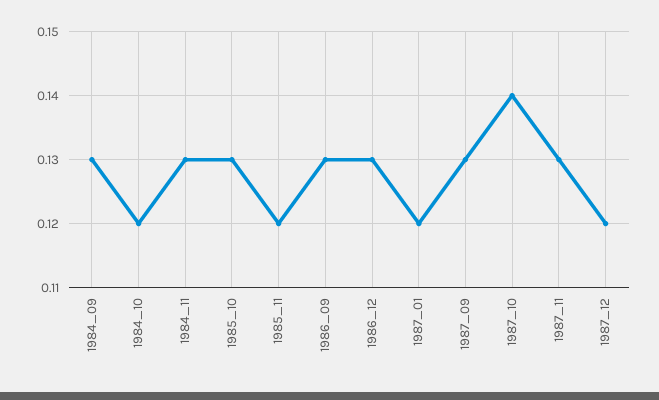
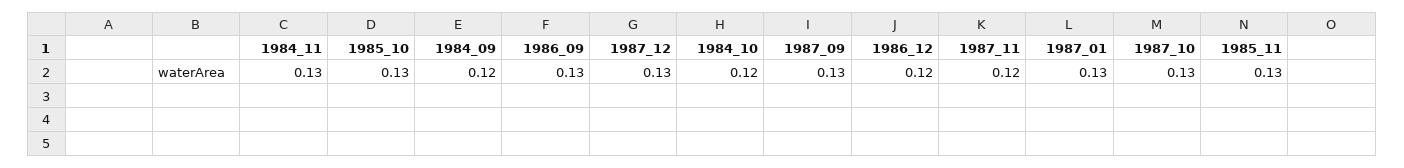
1984_09: 0.13 -> 0.12
1985_11: 0.12 -> 0.13
1986_12: 0.13 -> 0.12
1987_01: 0.12 -> 0.13
1987_10: 0.14 -> 0.13
1987_11: 0.13 -> 0.12
1987_12: 0.12 -> 0.13

